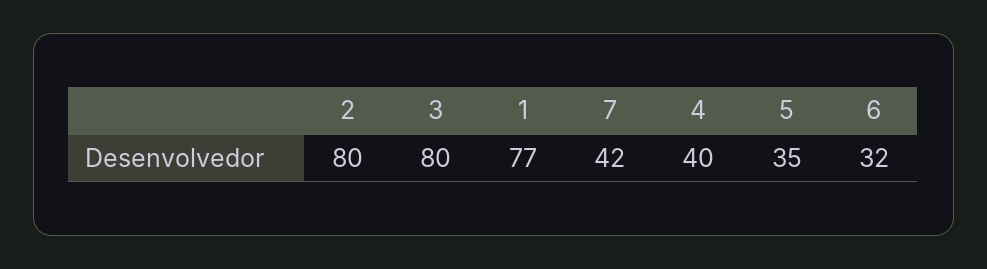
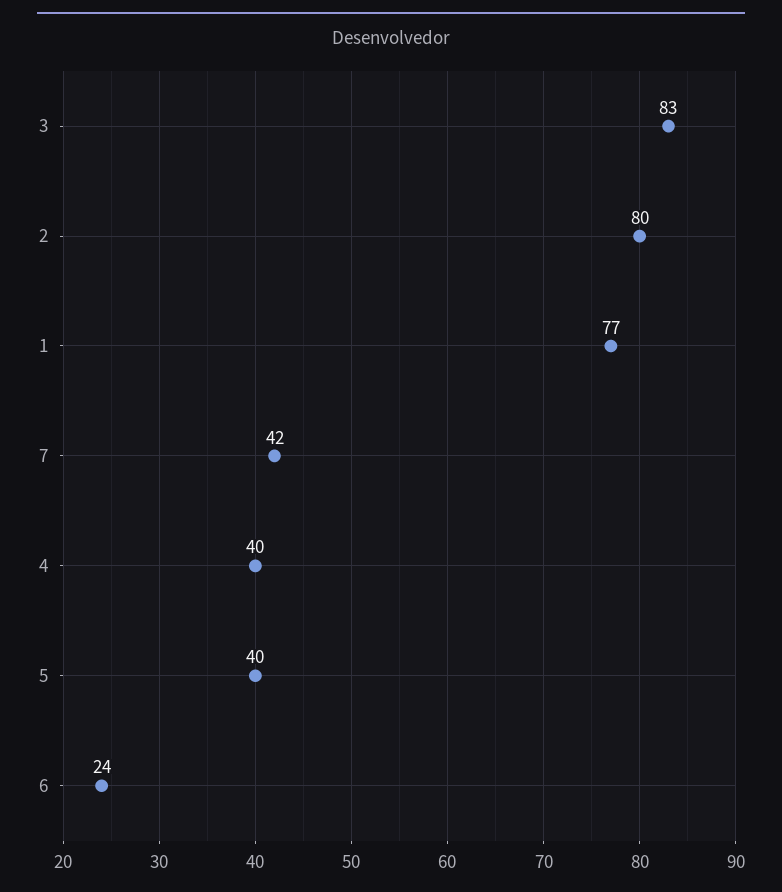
3: 80 -> 83
5: 35 -> 40
6: 32 -> 24

